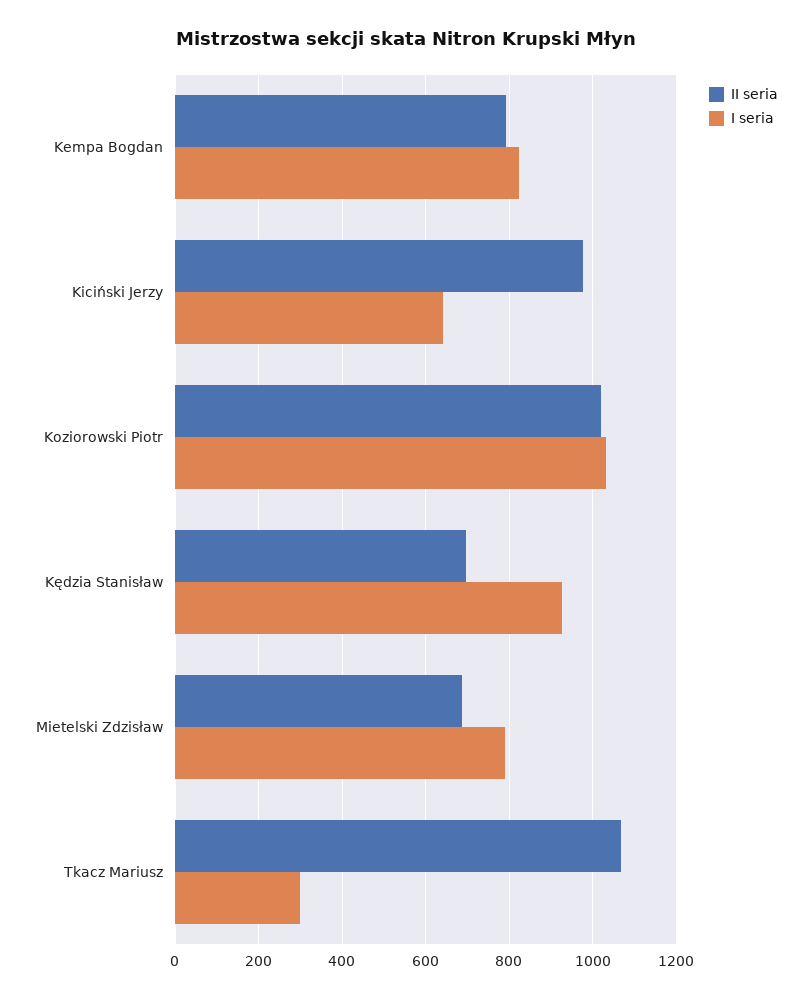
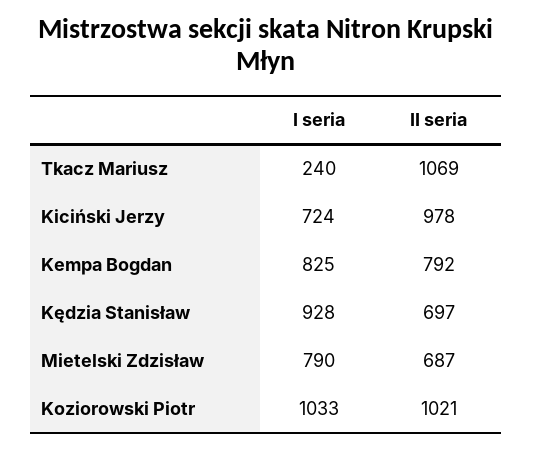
I seria, Kiciński Jerzy: 640 -> 724
I seria, Tkacz Mariusz: 300 -> 240

